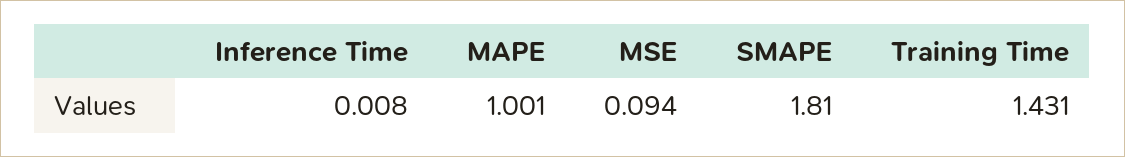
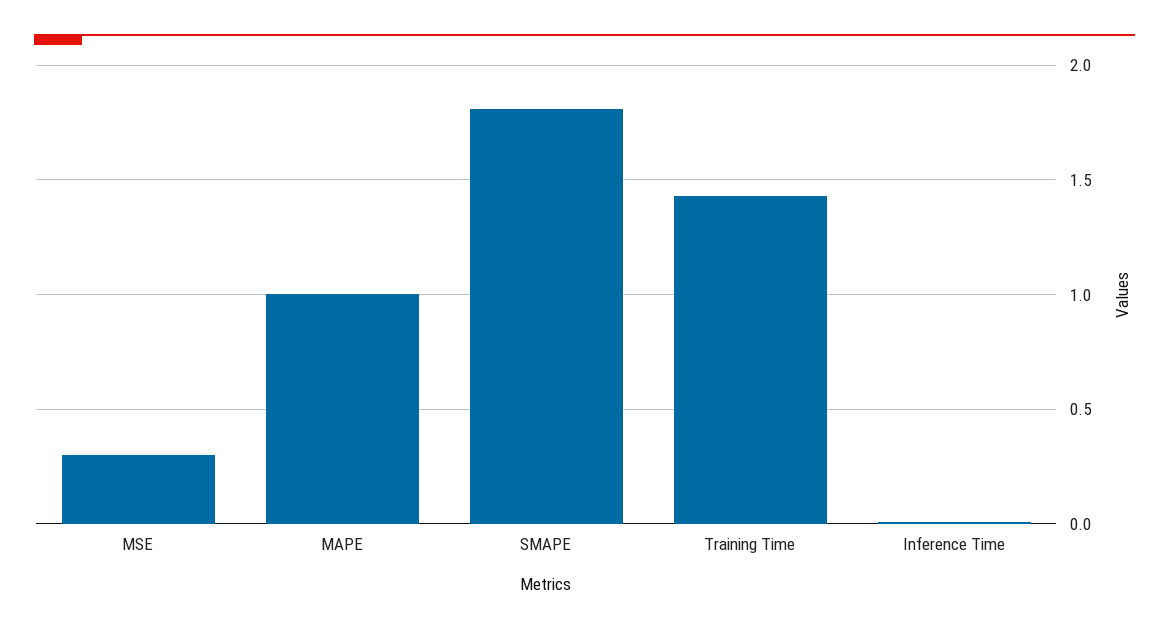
MSE: 0.094 -> 0.3

